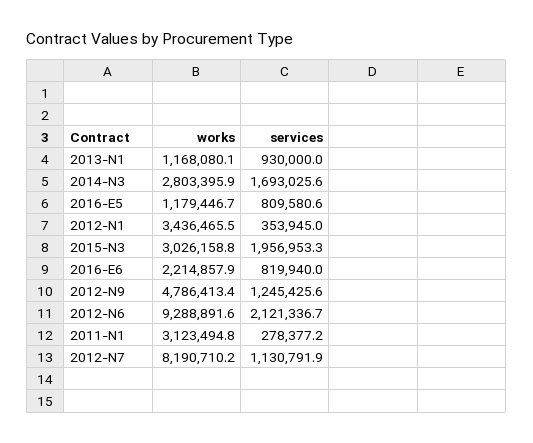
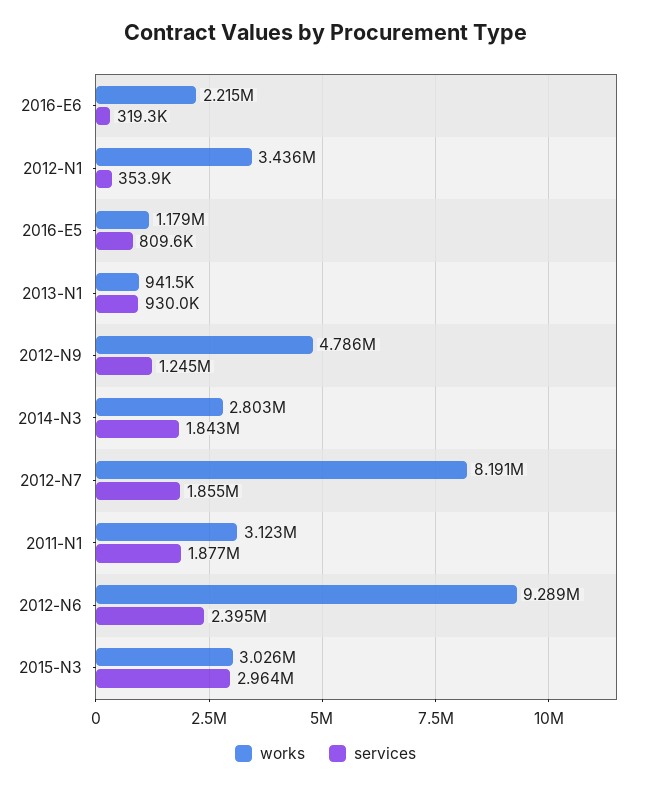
works, 2013-N1: 1168080.1 -> 941500
services, 2014-N3: 1693025.6 -> 1843000
services, 2015-N3: 1956953.3 -> 2964000
services, 2016-E6: 819940 -> 319300
services, 2012-N6: 2121336.7 -> 2395000
services, 2011-N1: 278377.2 -> 1877000
services, 2012-N7: 1130791.9 -> 1855000

